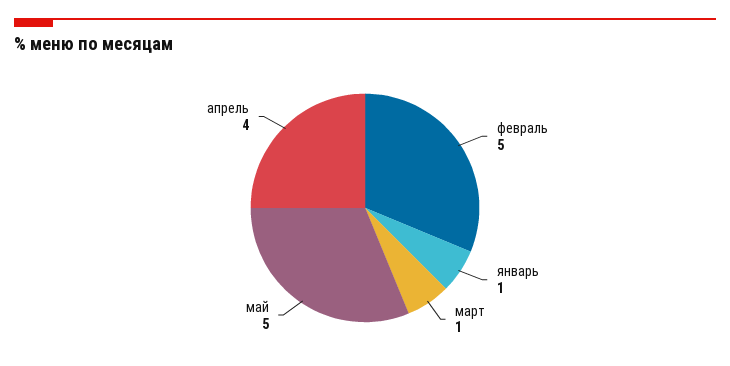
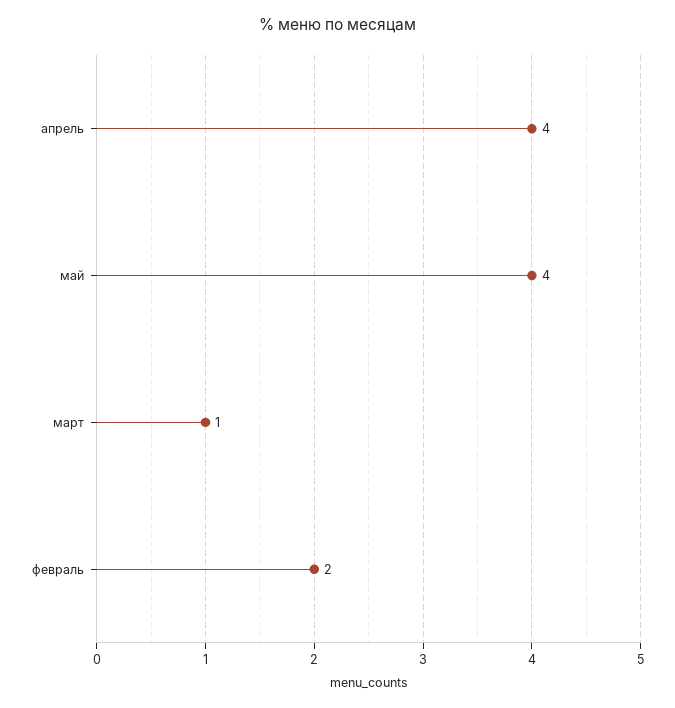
февраль: 5 -> 2
январь: 1 -> none
май: 5 -> 4

